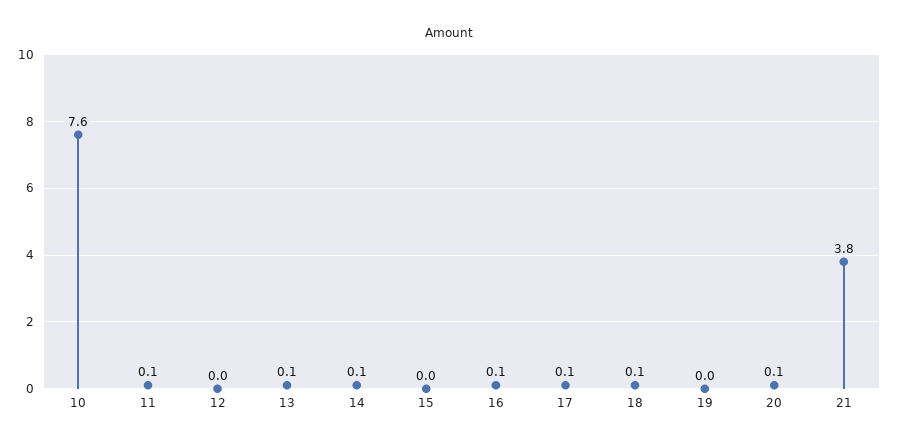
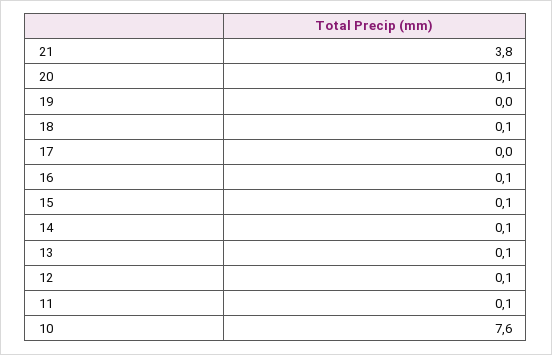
12: 0 -> 0.1
15: 0 -> 0.1
17: 0.1 -> 0

